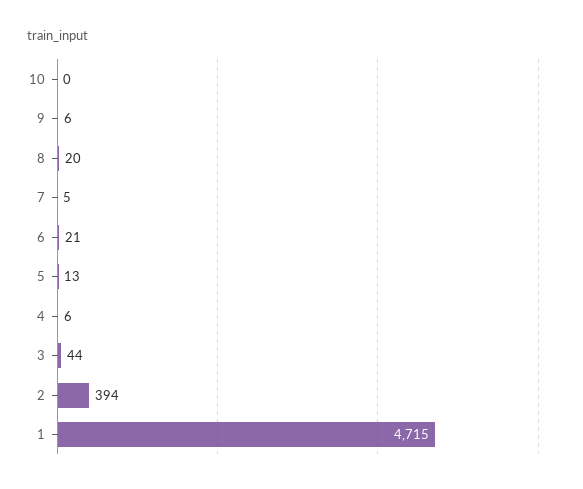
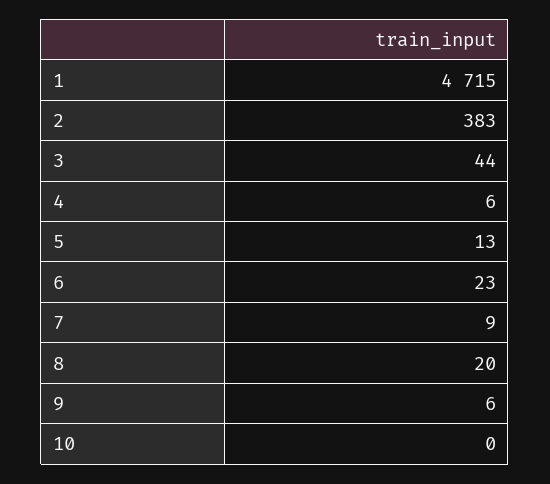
7: 5 -> 9
6: 21 -> 23
2: 394 -> 383

